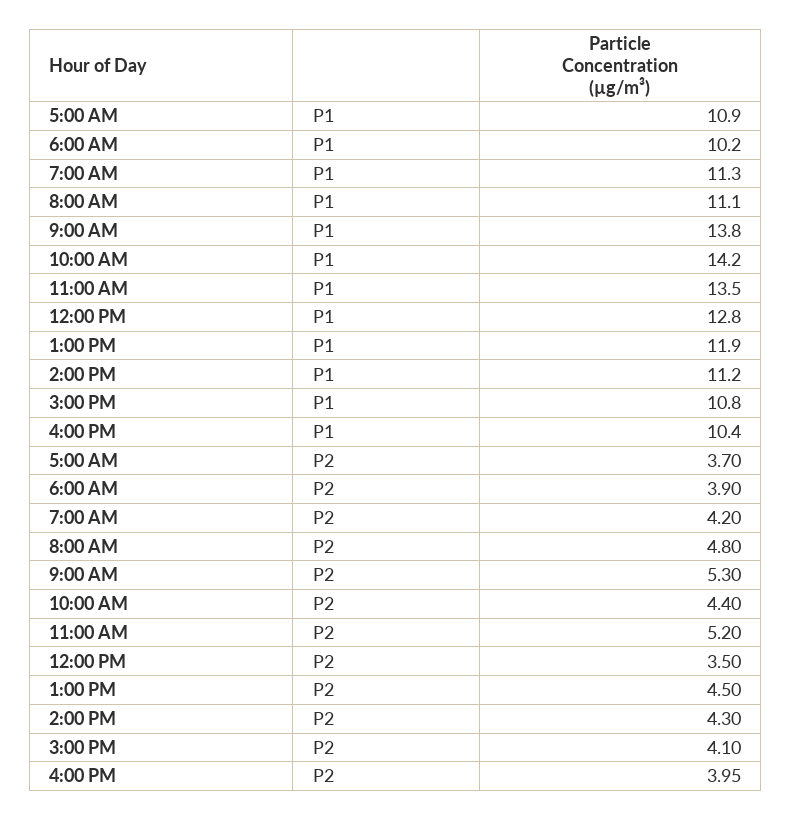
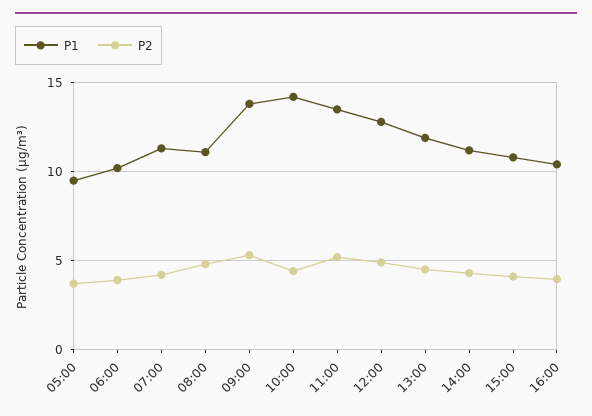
P1, 5:00 AM: 10.9 -> 9.5
P2, 12:00 PM: 3.5 -> 5

